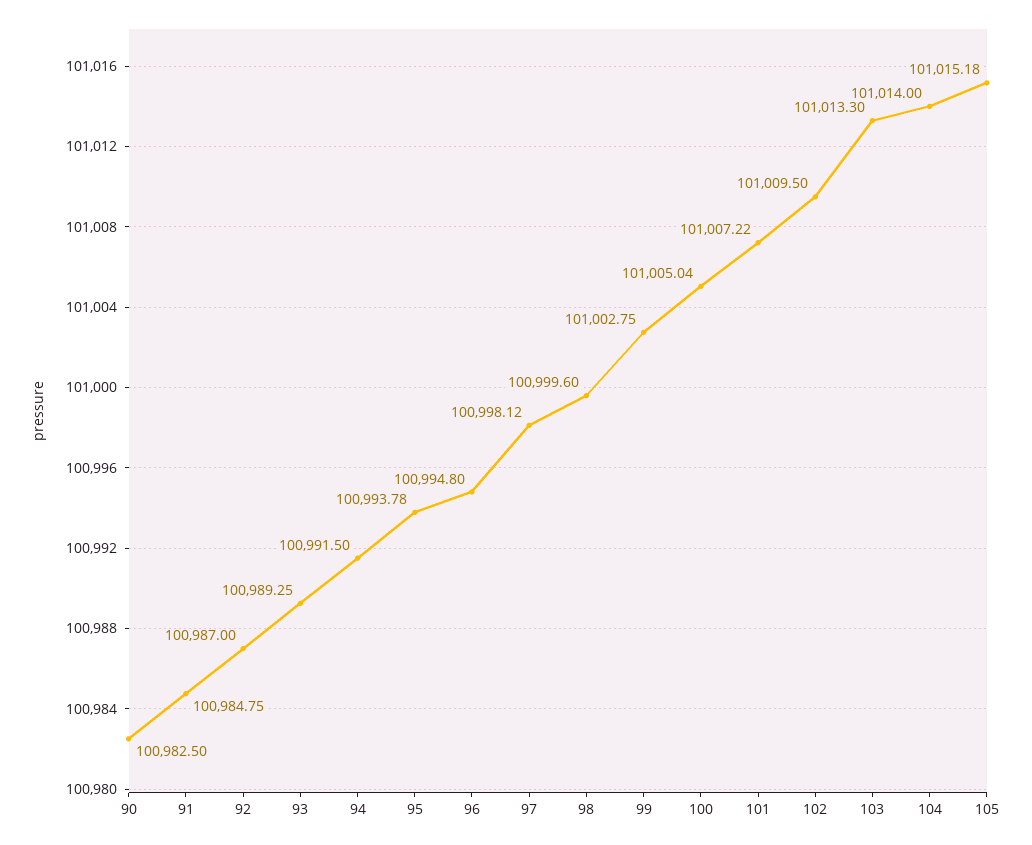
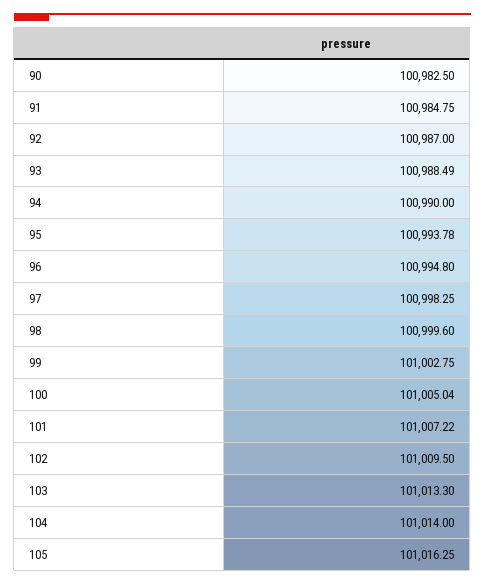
93: 100989.25 -> 100988.49
94: 100991.5 -> 100990
97: 100998.12 -> 100998.25
105: 101015.18 -> 101016.25

